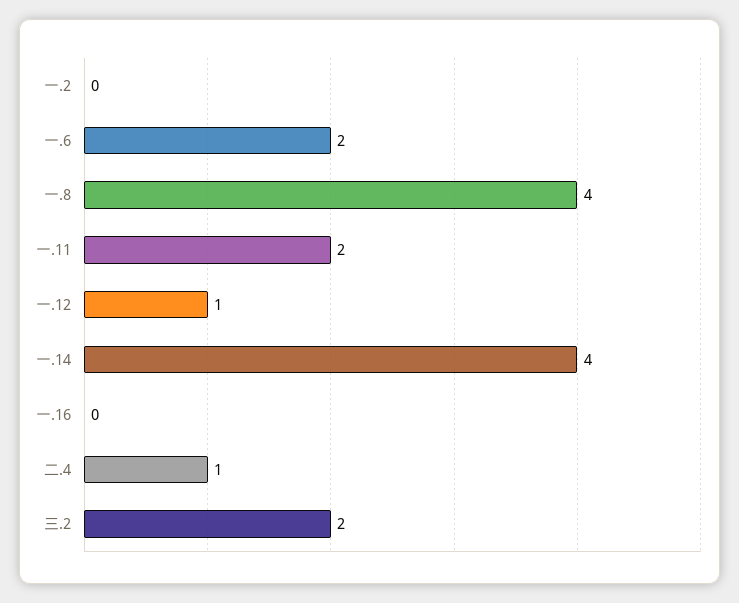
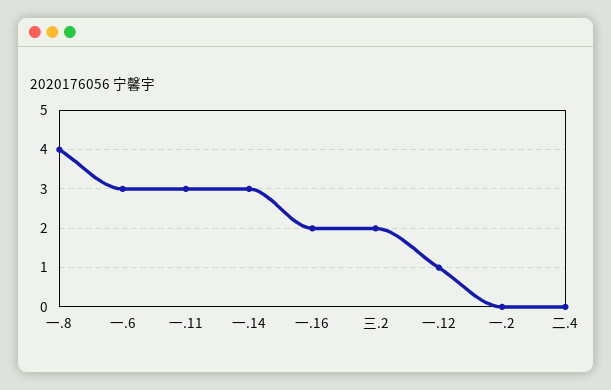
一.6: 2 -> 3
一.11: 2 -> 3
一.14: 4 -> 3
一.16: 0 -> 2
二.4: 1 -> 0

